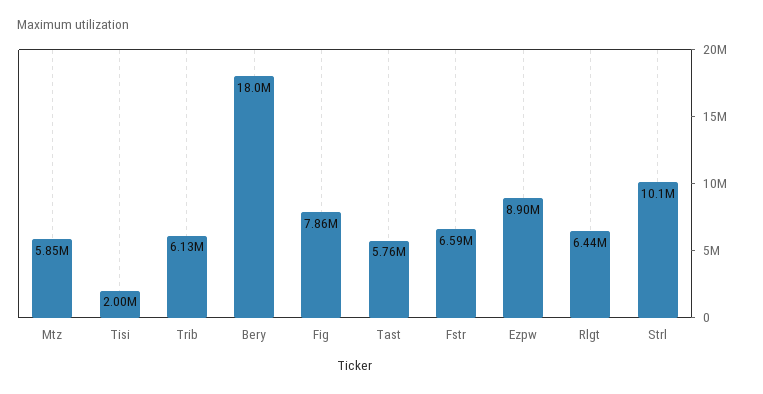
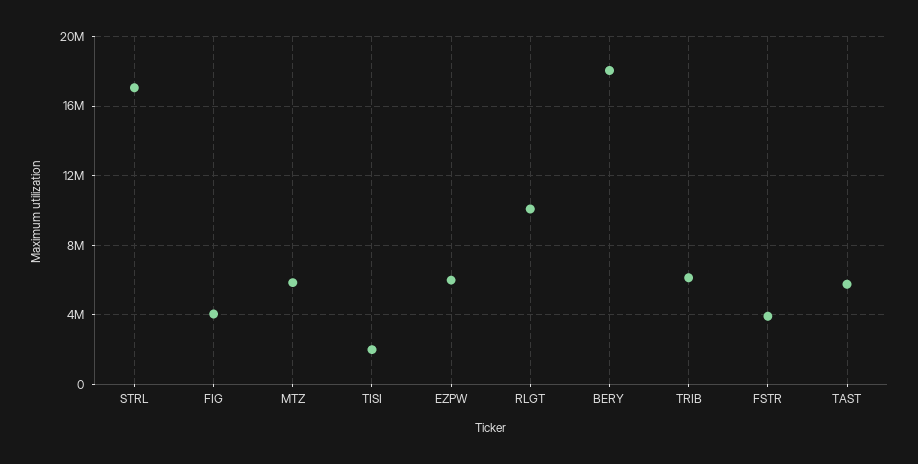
Fig: 7860000 -> 4000000
Fstr: 6590000 -> 4000000
Ezpw: 8900000 -> 6000000
Rlgt: 6440000 -> 10000000
Strl: 10100000 -> 17000000

